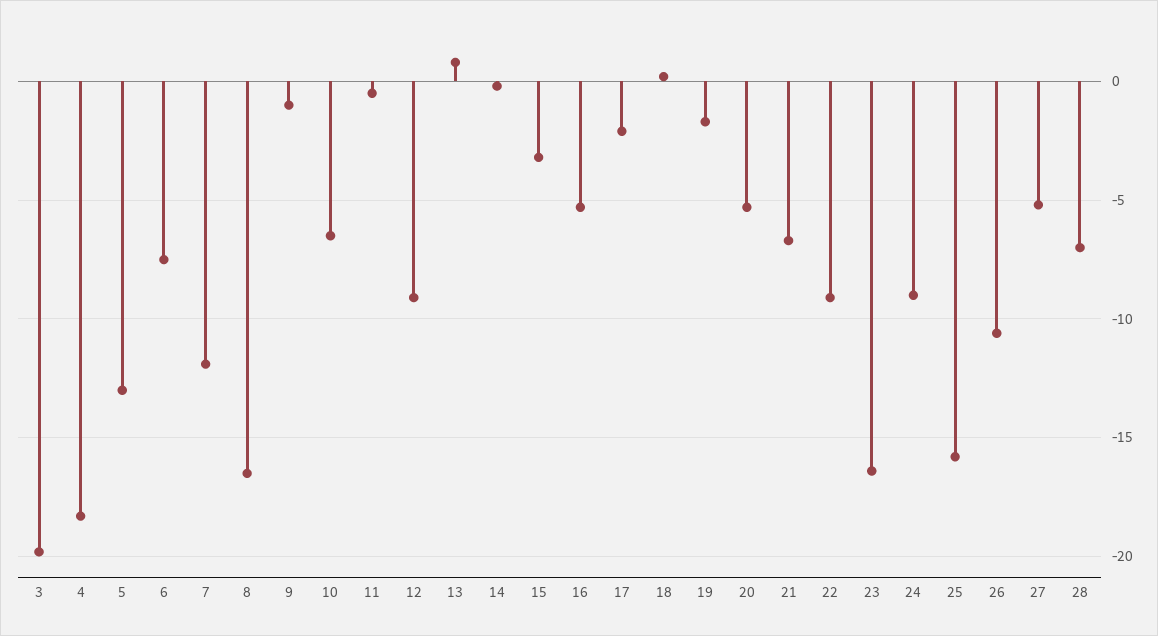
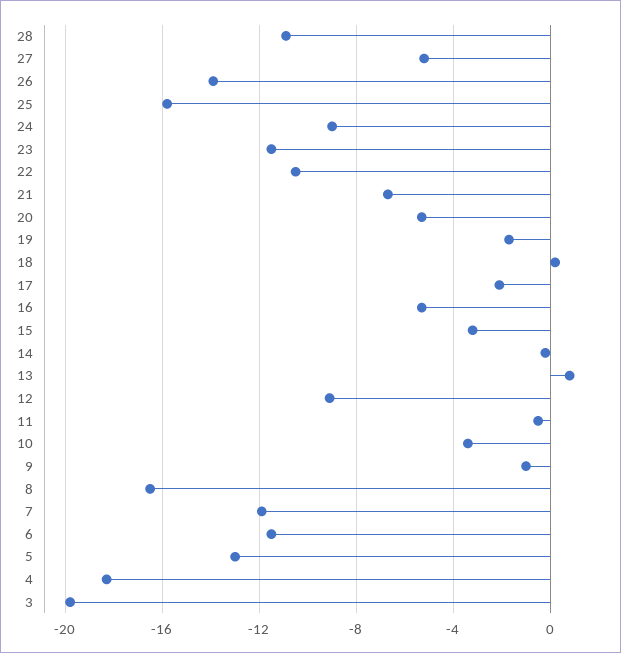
6: -7.5 -> -11.5
10: -6.5 -> -3.5
22: -9 -> -10.5
23: -16.5 -> -11.5
26: -10.5 -> -14
28: -7 -> -11

